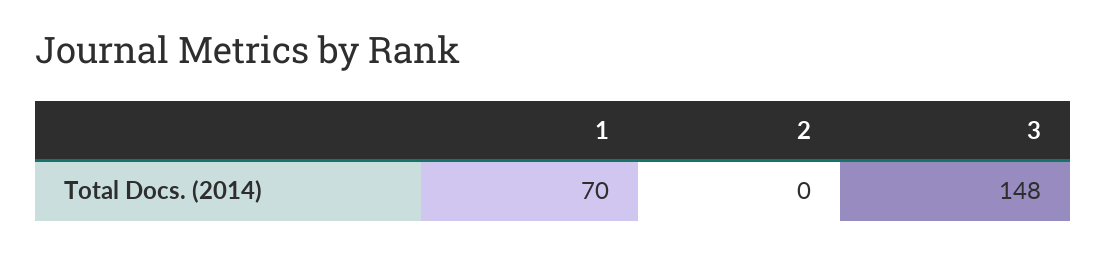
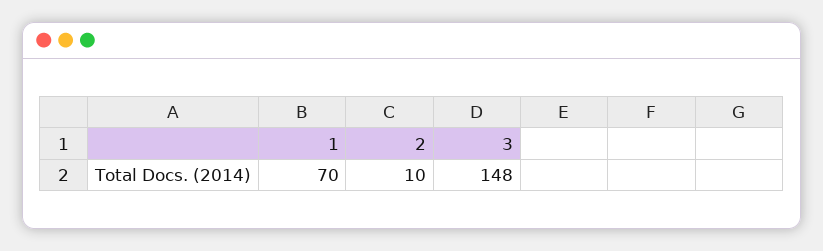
2: 0 -> 10

